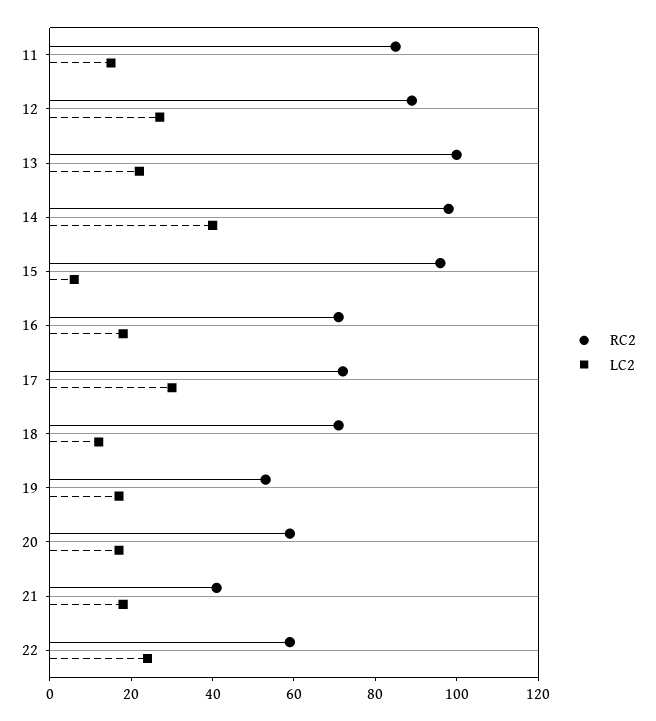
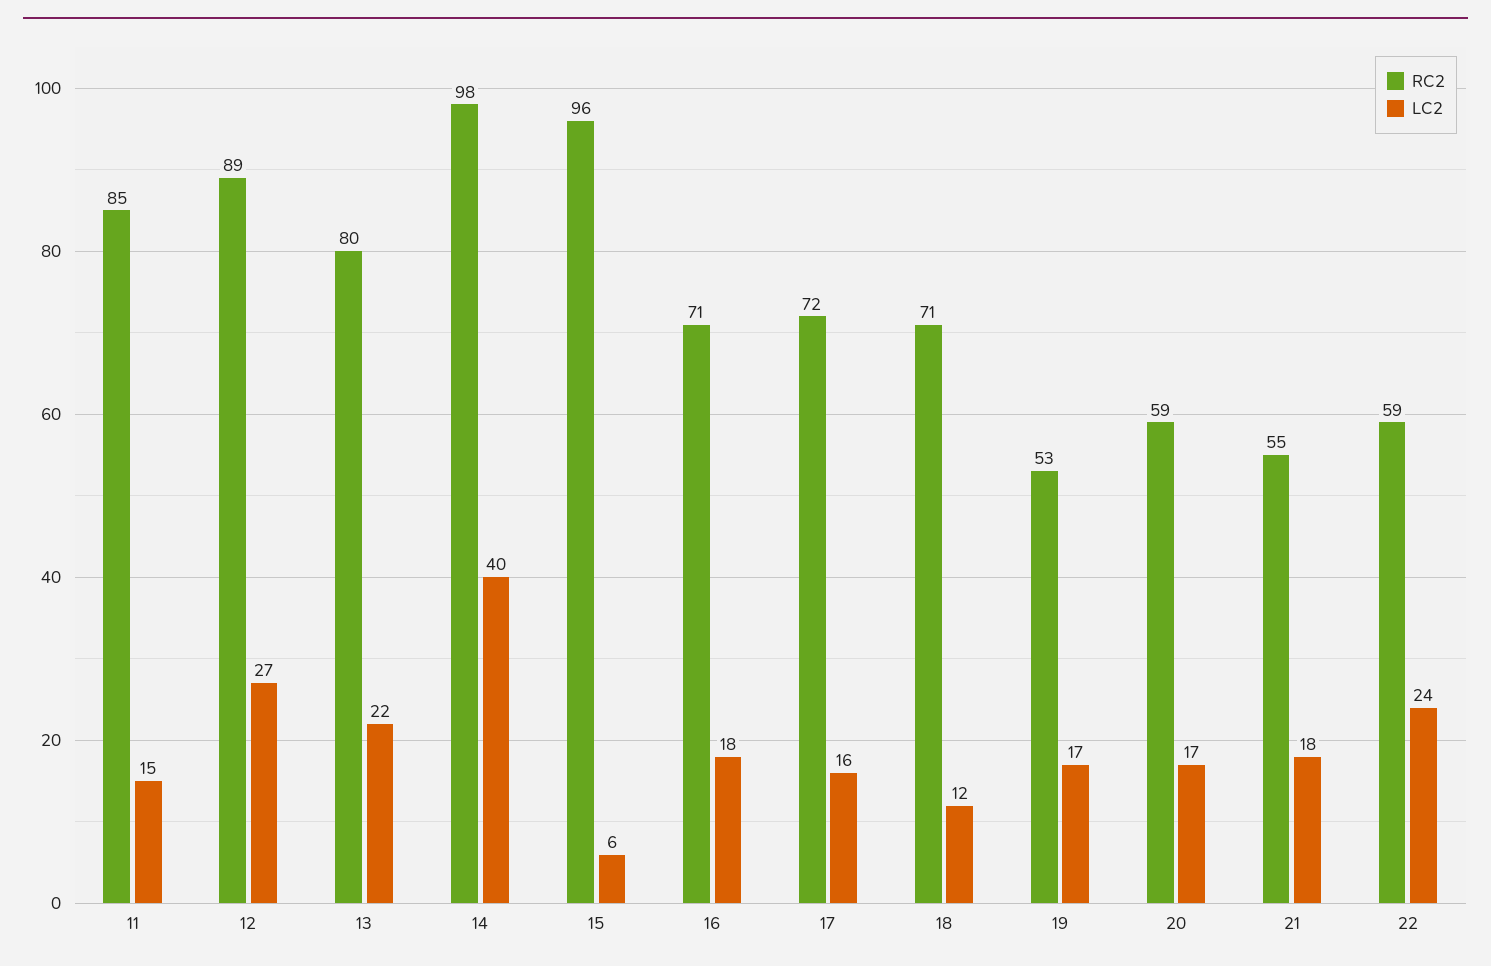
RC2, 13: 100 -> 80
LC2, 17: 30 -> 16
RC2, 21: 40 -> 55

